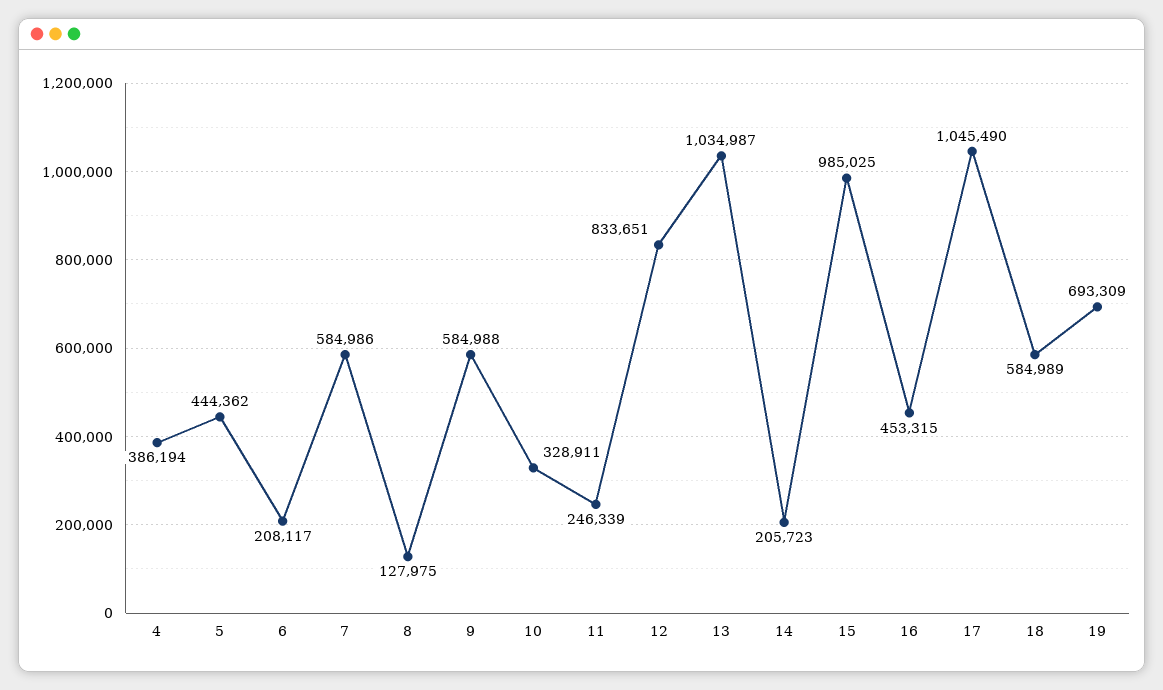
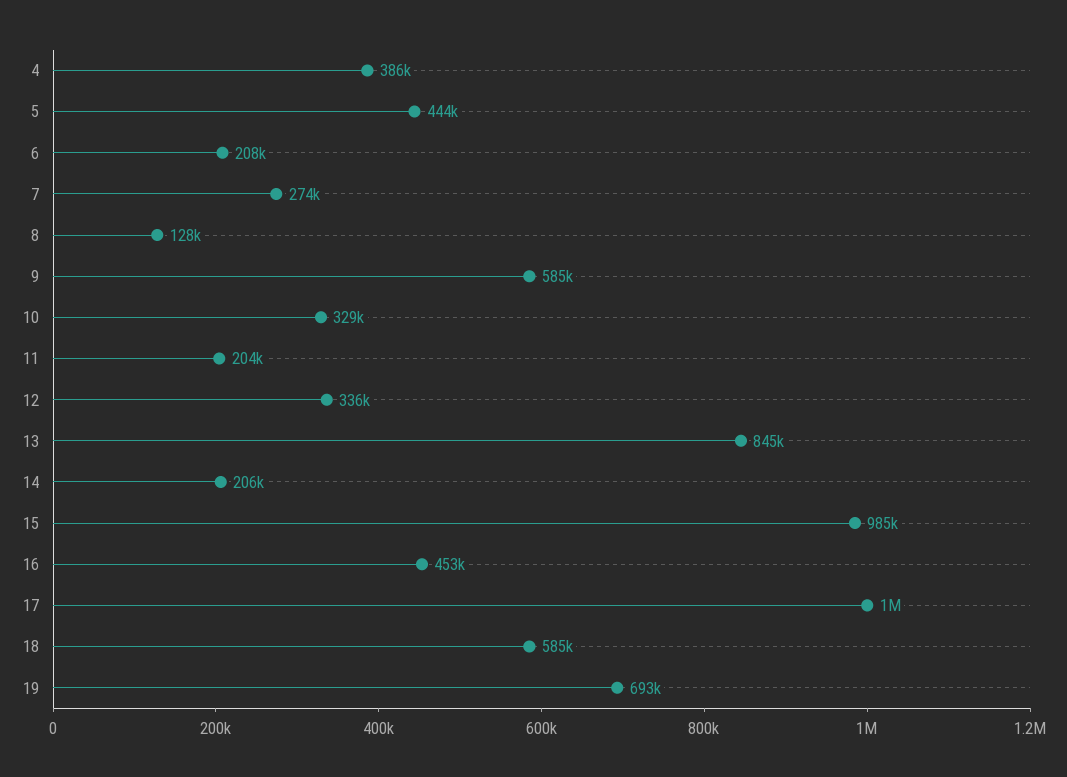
7: 584986 -> 274000
11: 246339 -> 204000
12: 833651 -> 336000
13: 1034987 -> 845000

